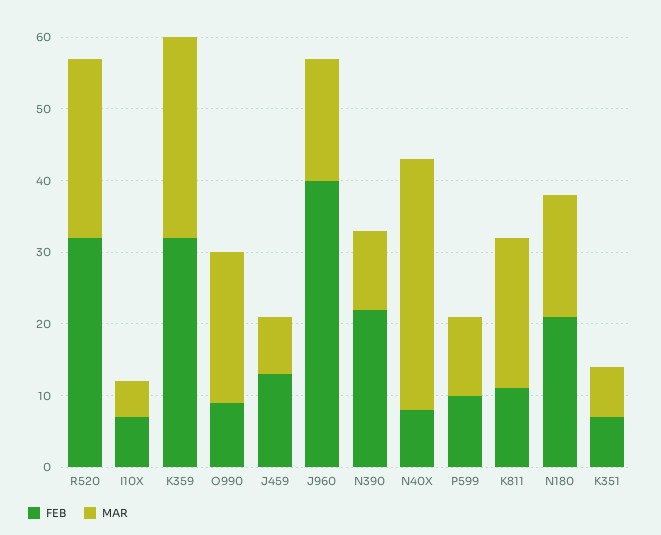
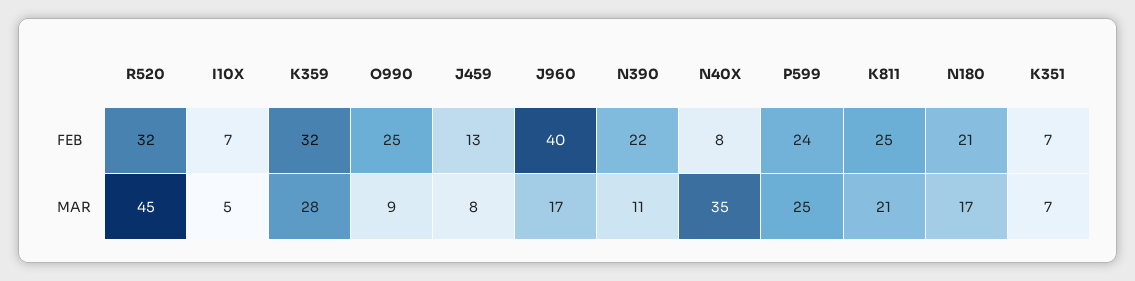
MAR, R520: 25 -> 45
FEB, O990: 10 -> 25
MAR, O990: 20 -> 9
FEB, P599: 10 -> 24
MAR, P599: 10 -> 25
FEB, K811: 10 -> 25

